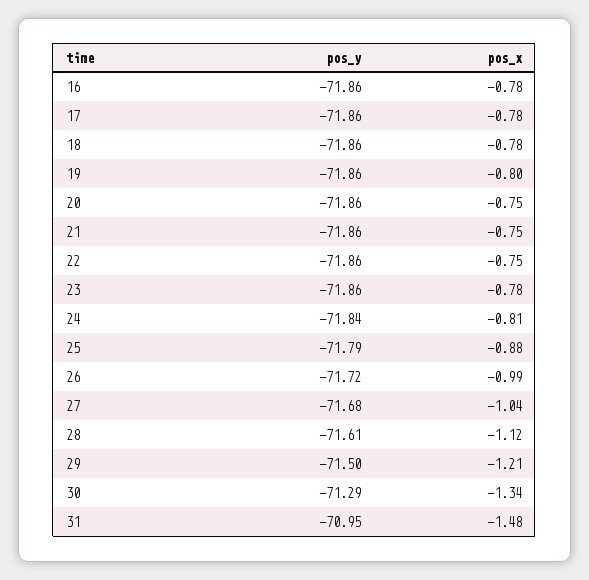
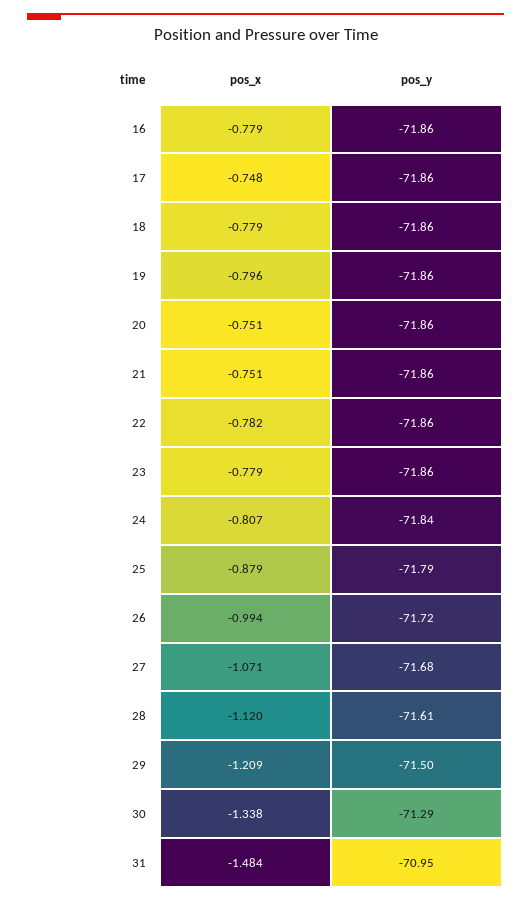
pos_x, 17: -0.78 -> -0.748
pos_x, 22: -0.75 -> -0.782
pos_x, 27: -1.04 -> -1.071

